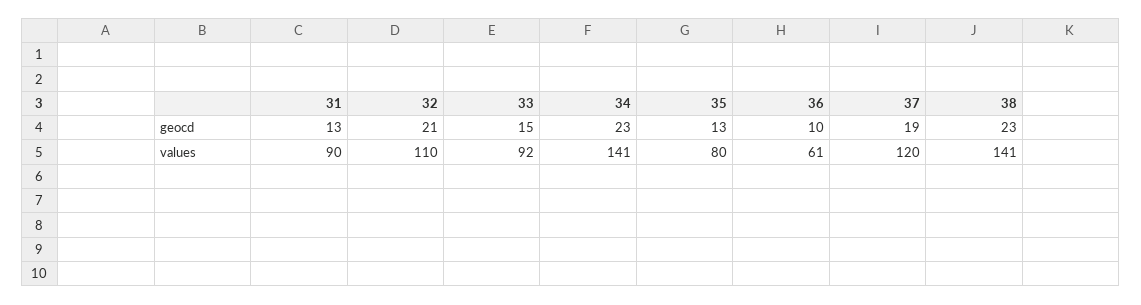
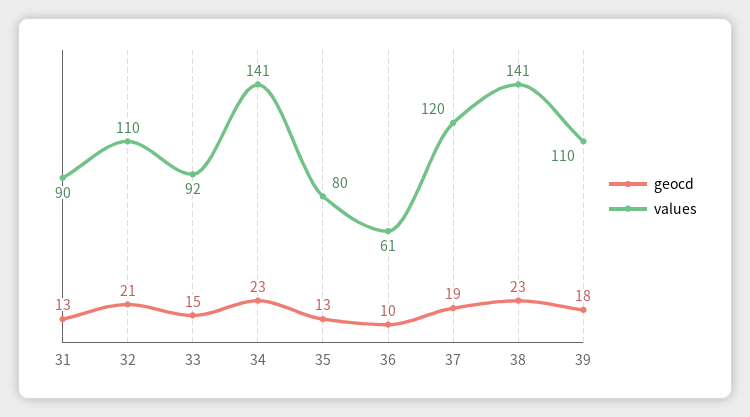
geocd, 39: none -> 18
values, 39: none -> 110

